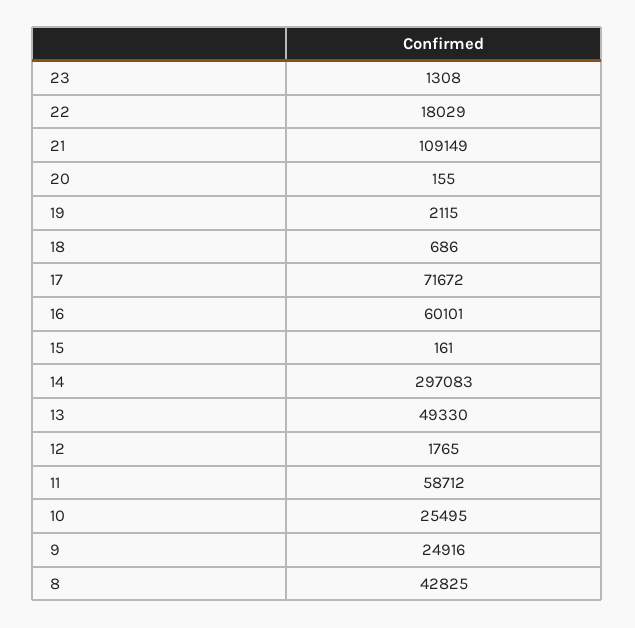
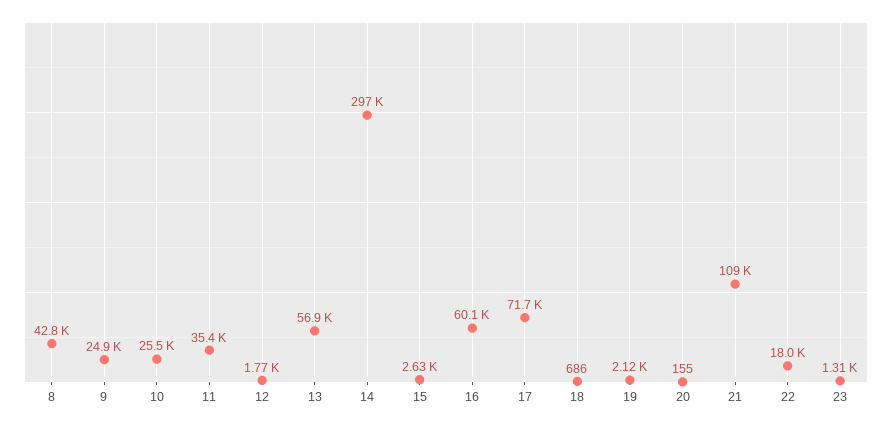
15: 161 -> 2630
13: 49330 -> 56900
11: 58712 -> 35400

